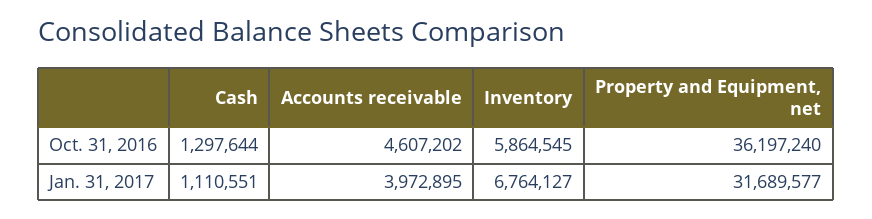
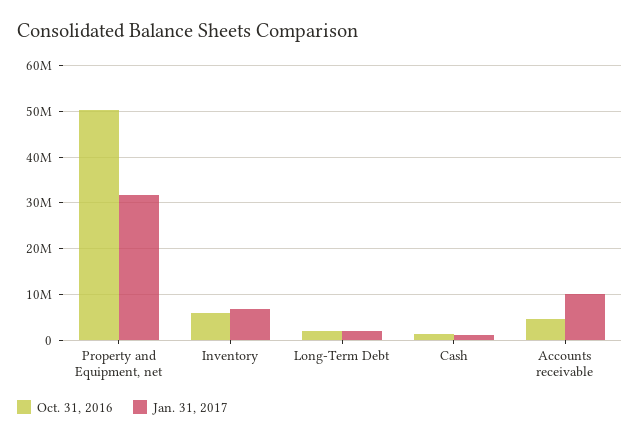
Oct. 31, 2016, Property and Equipment, net: 36197240 -> 50000000
Jan. 31, 2017, Accounts receivable: 3972895 -> 10000000
Oct. 31, 2016, Long-Term Debt: none -> 2000000
Jan. 31, 2017, Long-Term Debt: none -> 2000000

